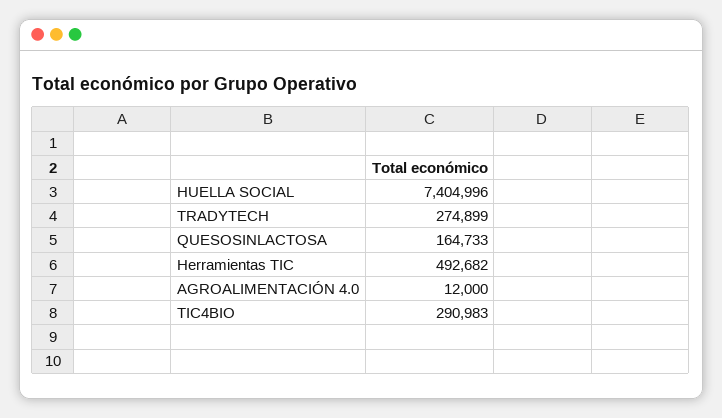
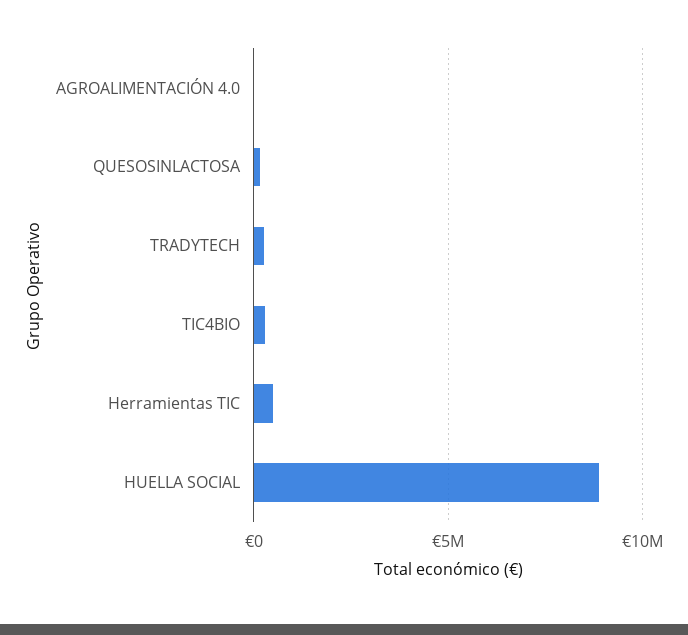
HUELLA SOCIAL: 7404996 -> 9000000

